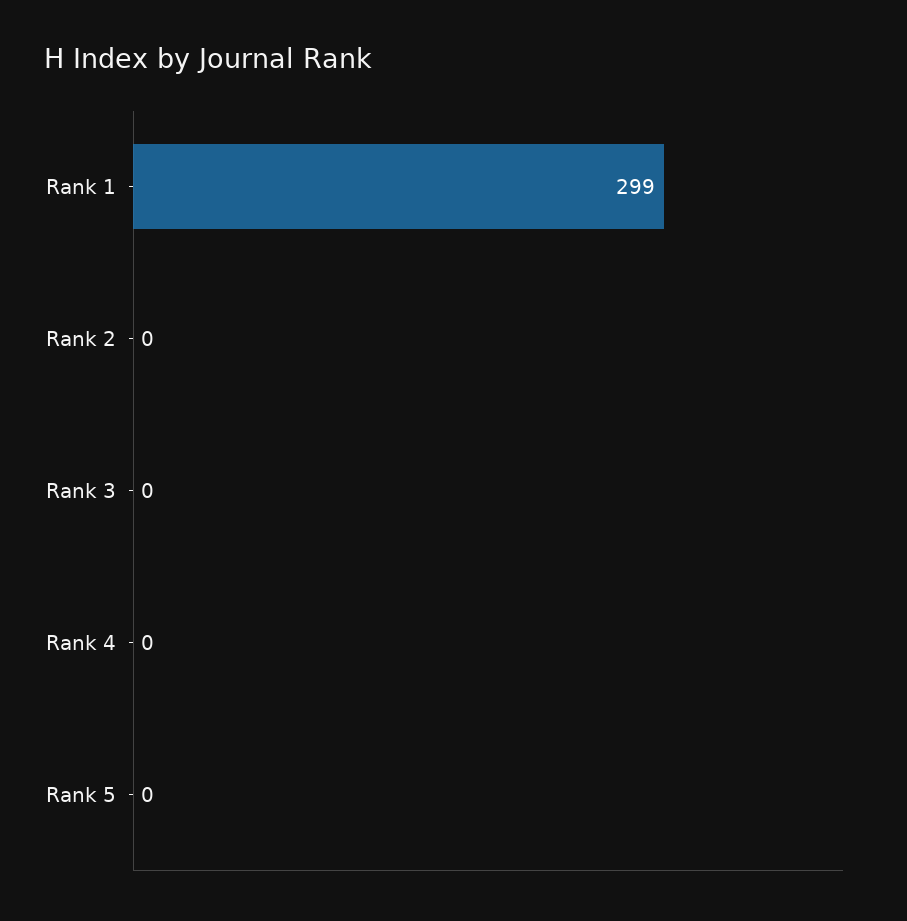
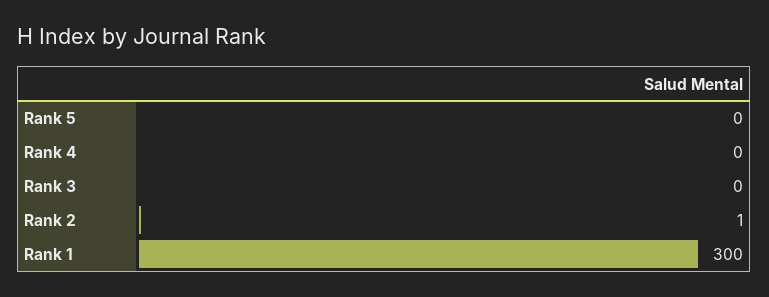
Rank 1: 299 -> 300
Rank 2: 0 -> 1

